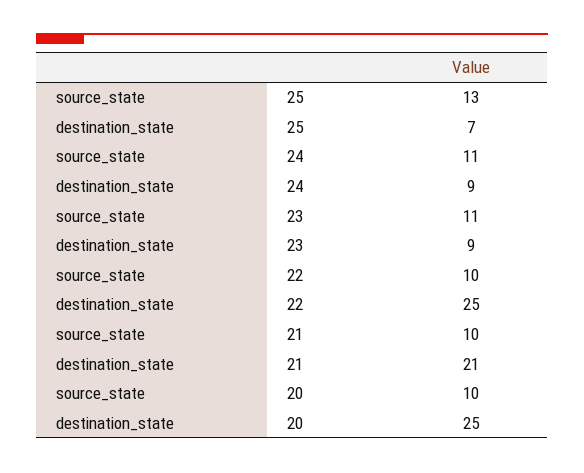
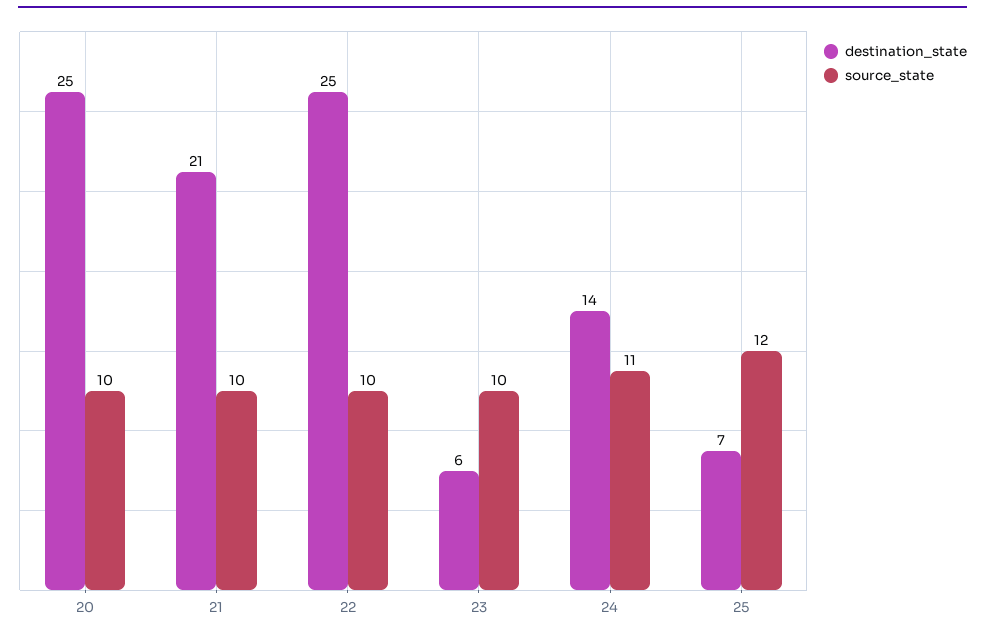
source_state, 25: 13 -> 12
destination_state, 24: 9 -> 14
source_state, 23: 11 -> 10
destination_state, 23: 9 -> 6

